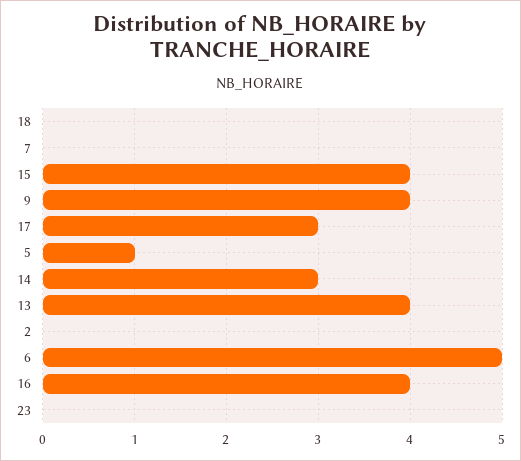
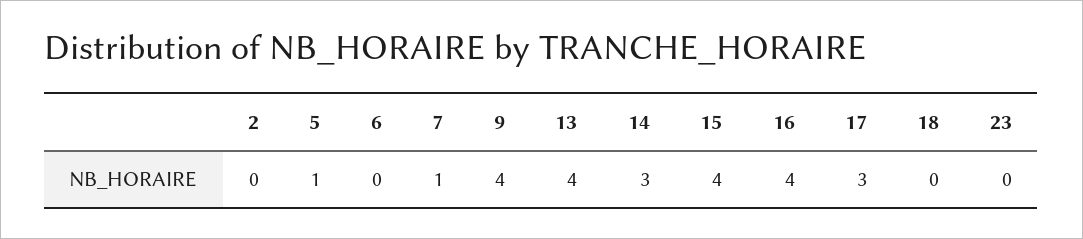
7: 0 -> 1
6: 5 -> 0

